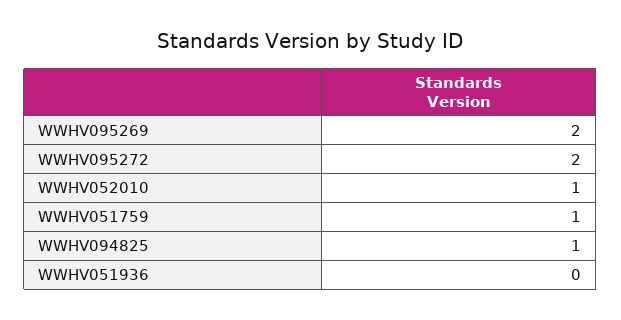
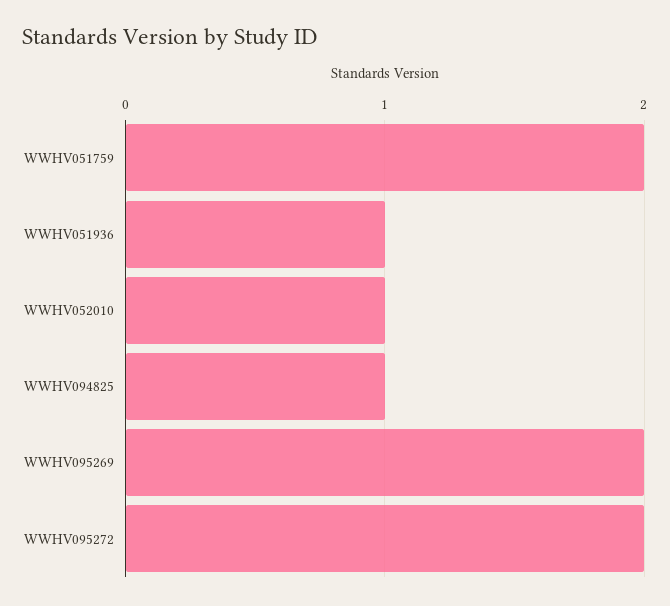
WWHV051759: 1 -> 2
WWHV051936: 0 -> 1

